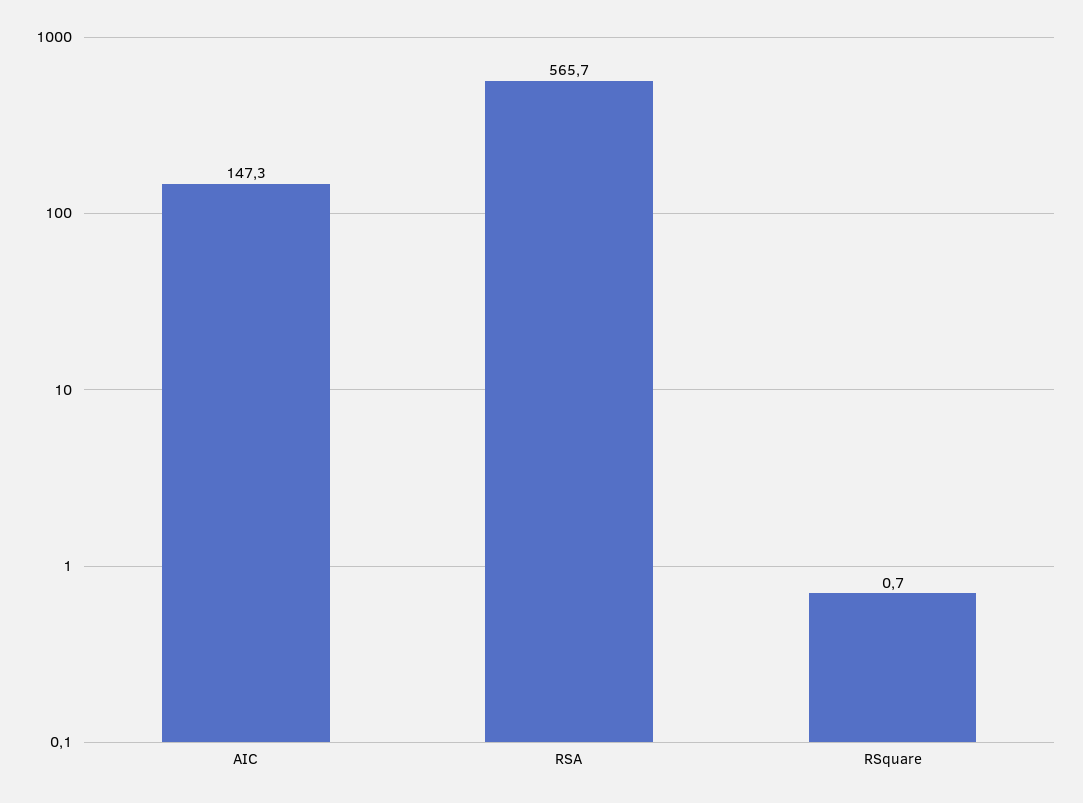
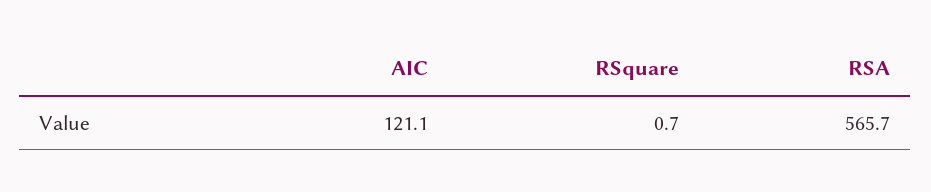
AIC: 147.3 -> 121.1

